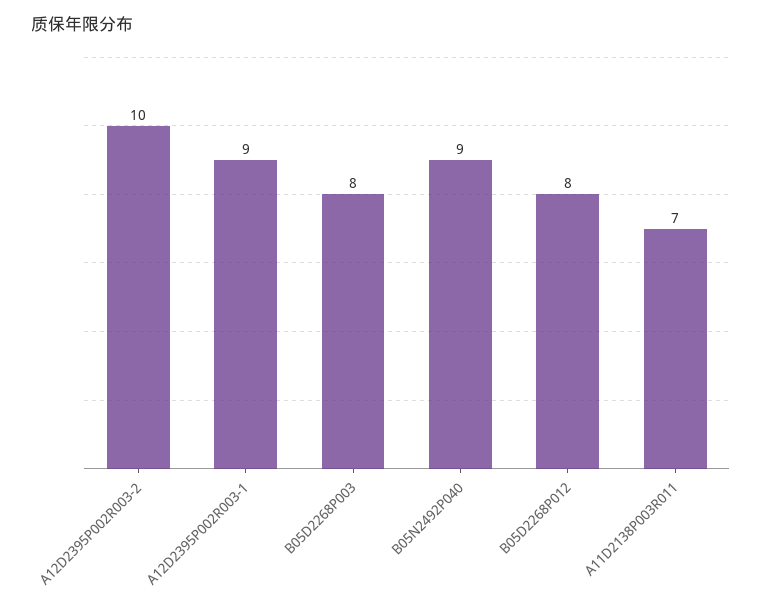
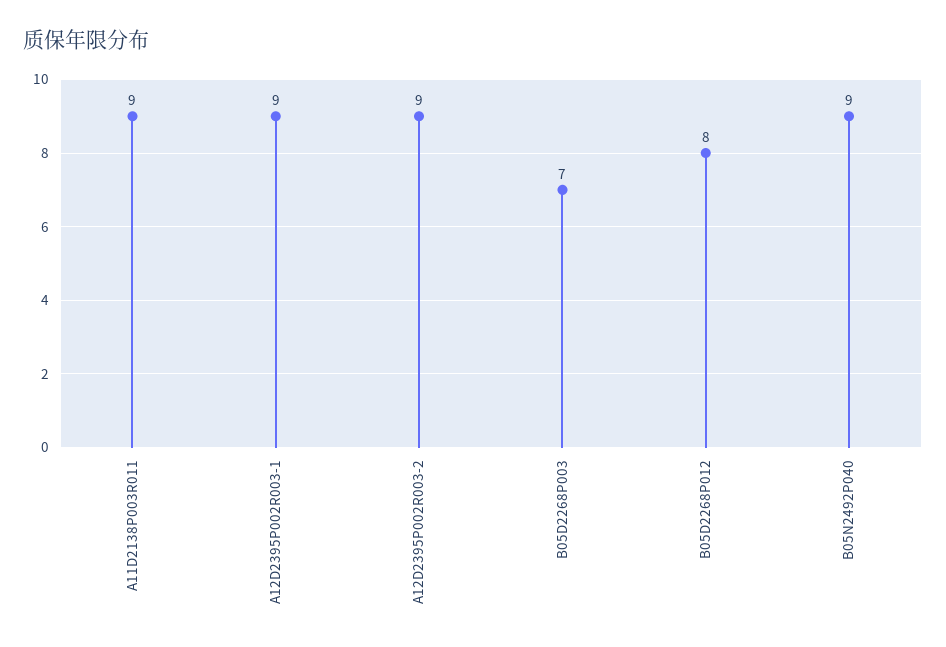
A12D2395P002R003-2: 10 -> 9
B05D2268P003: 8 -> 7
A11D2138P003R011: 7 -> 9

